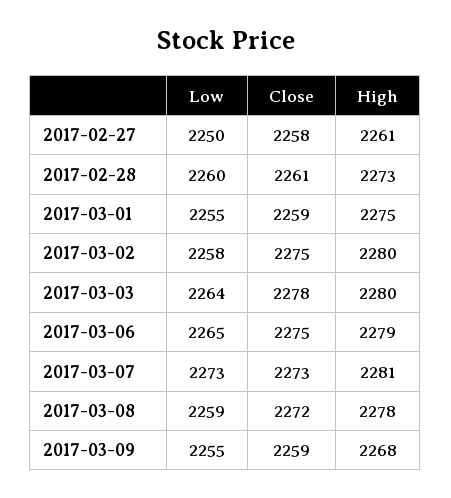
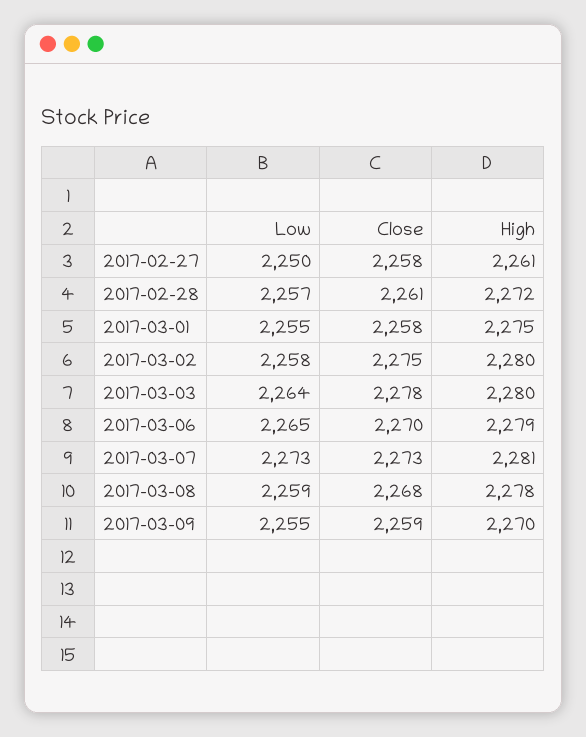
Low, 2017-02-28: 2260 -> 2257
High, 2017-02-28: 2273 -> 2272
Close, 2017-03-01: 2259 -> 2258
Close, 2017-03-06: 2275 -> 2270
Close, 2017-03-08: 2272 -> 2268
High, 2017-03-09: 2268 -> 2270

